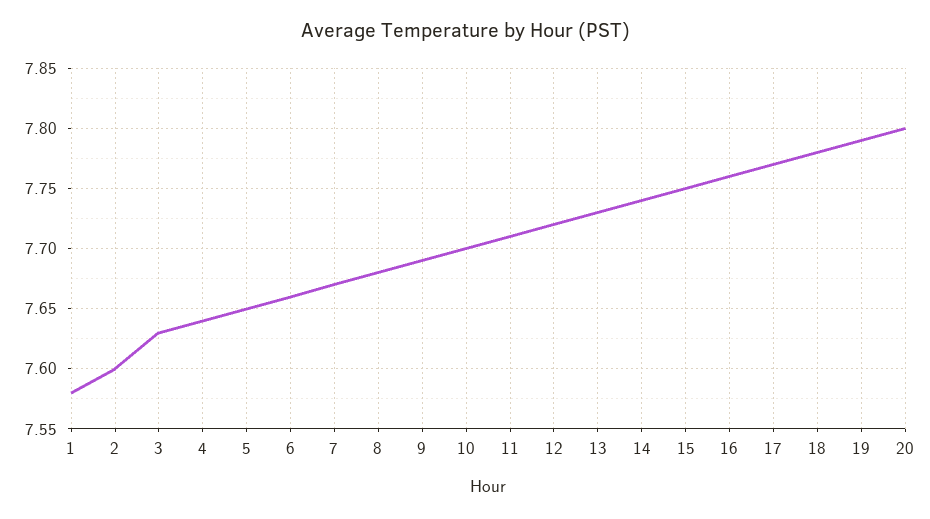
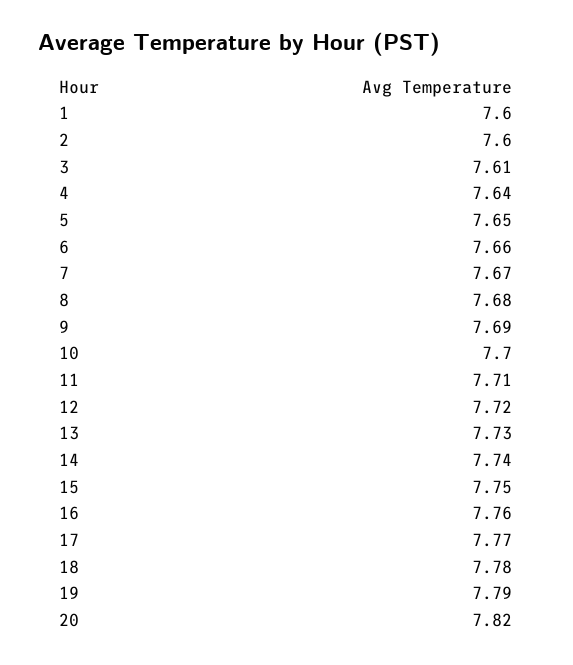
1: 7.58 -> 7.6
3: 7.63 -> 7.61
20: 7.8 -> 7.82

